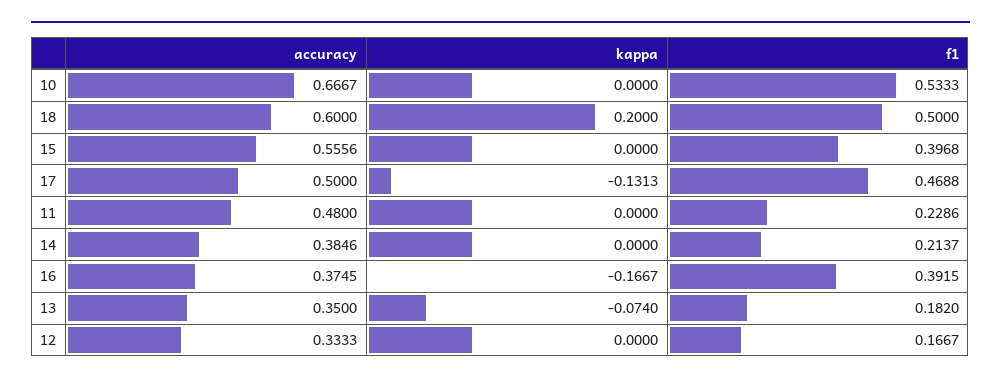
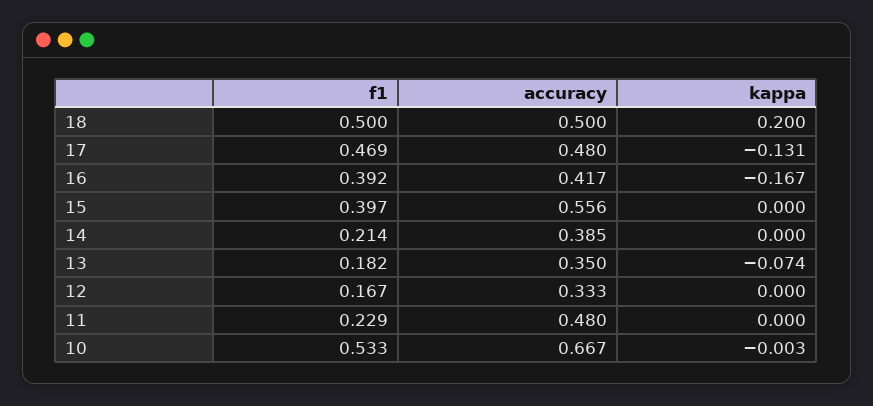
kappa, 10: 0 -> -0.003
accuracy, 18: 0.6 -> 0.5
accuracy, 17: 0.5 -> 0.48
accuracy, 16: 0.3745 -> 0.417

